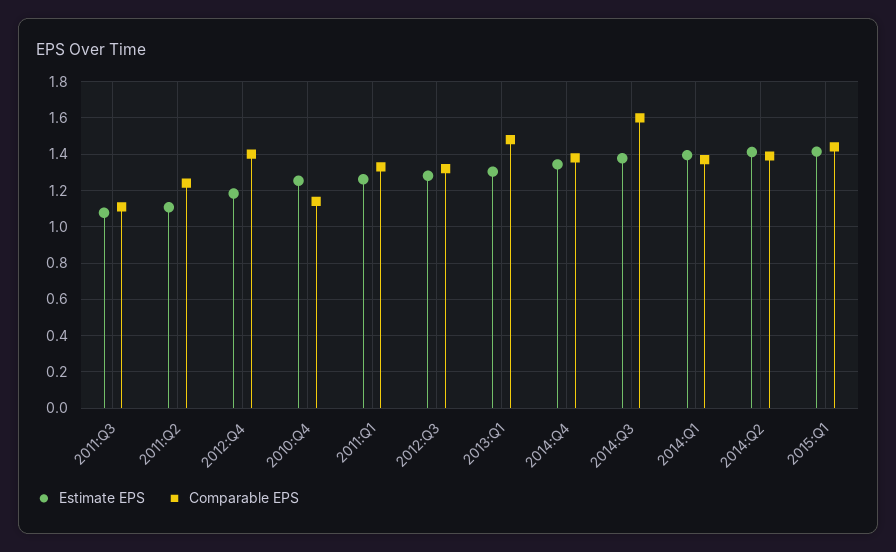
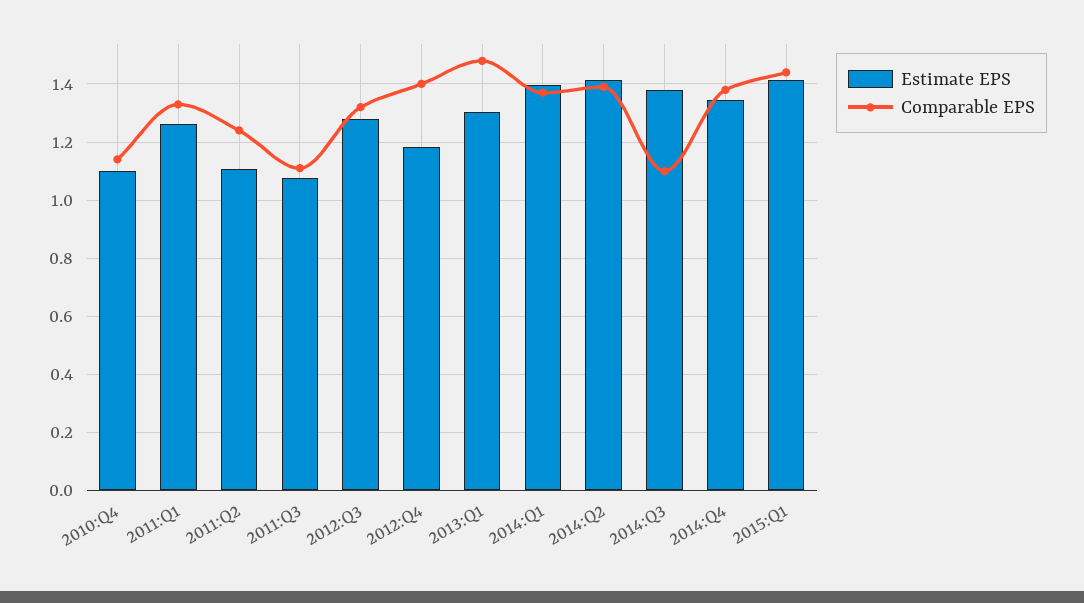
Estimate EPS, 2010:Q4: 1.25 -> 1.1
Comparable EPS, 2014:Q3: 1.6 -> 1.1

